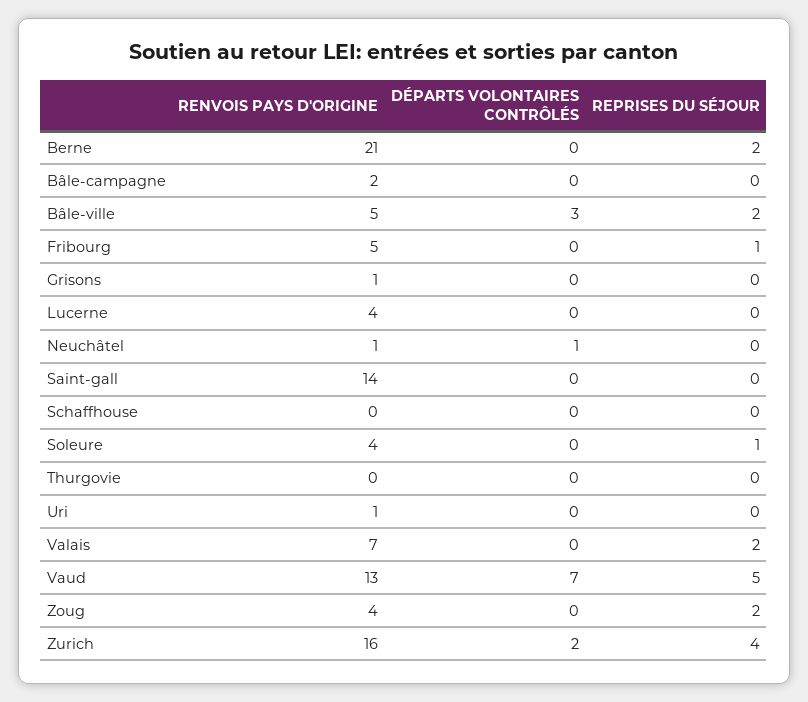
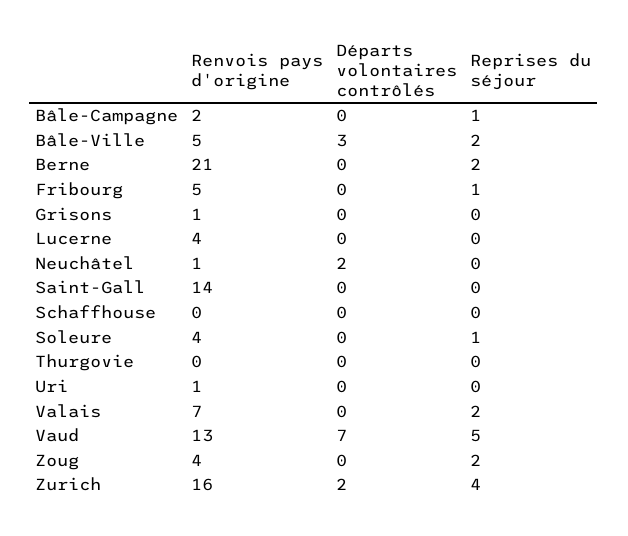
REPRISES DU SÉJOUR, Bâle-campagne: 0 -> 1
DÉPARTS VOLONTAIRES CONTRÔLÉS, Neuchâtel: 1 -> 2

